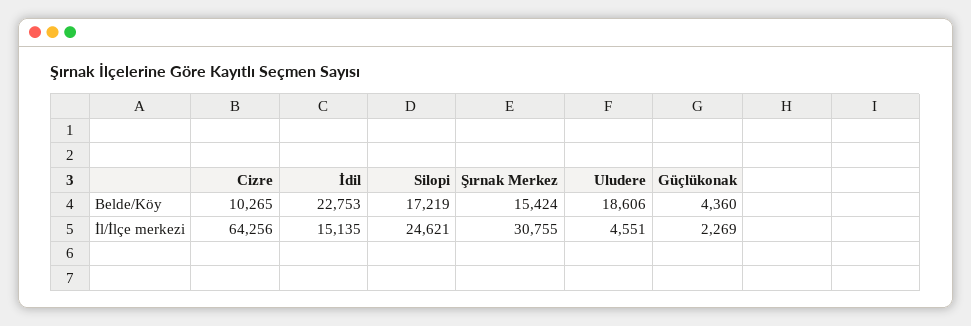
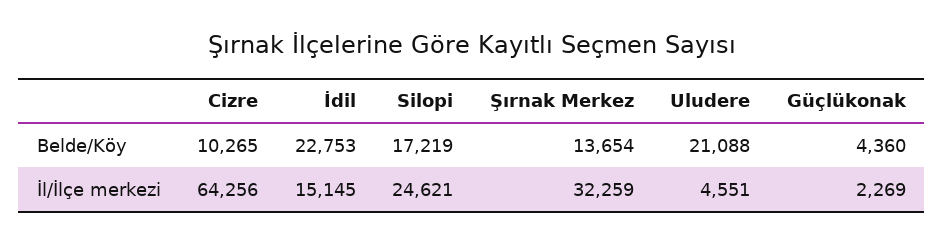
Şırnak Merkez, Belde/Köy: 15424 -> 13654
Uludere, Belde/Köy: 18606 -> 21088
İdil, İl/İlçe merkezi: 15135 -> 15145
Şırnak Merkez, İl/İlçe merkezi: 30755 -> 32259

